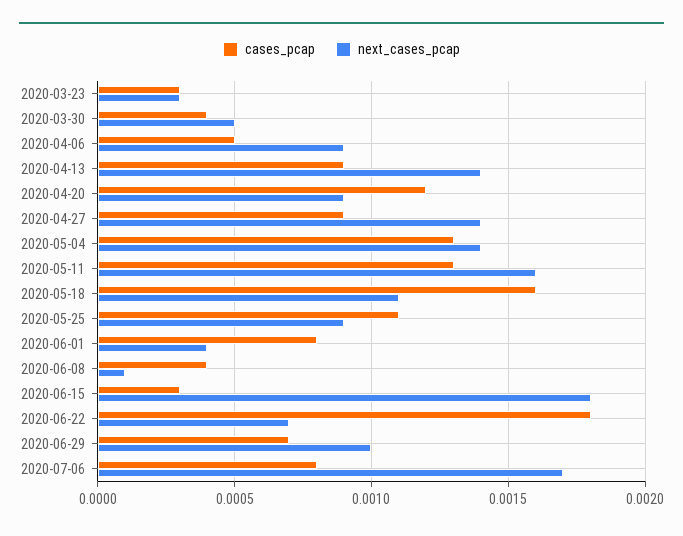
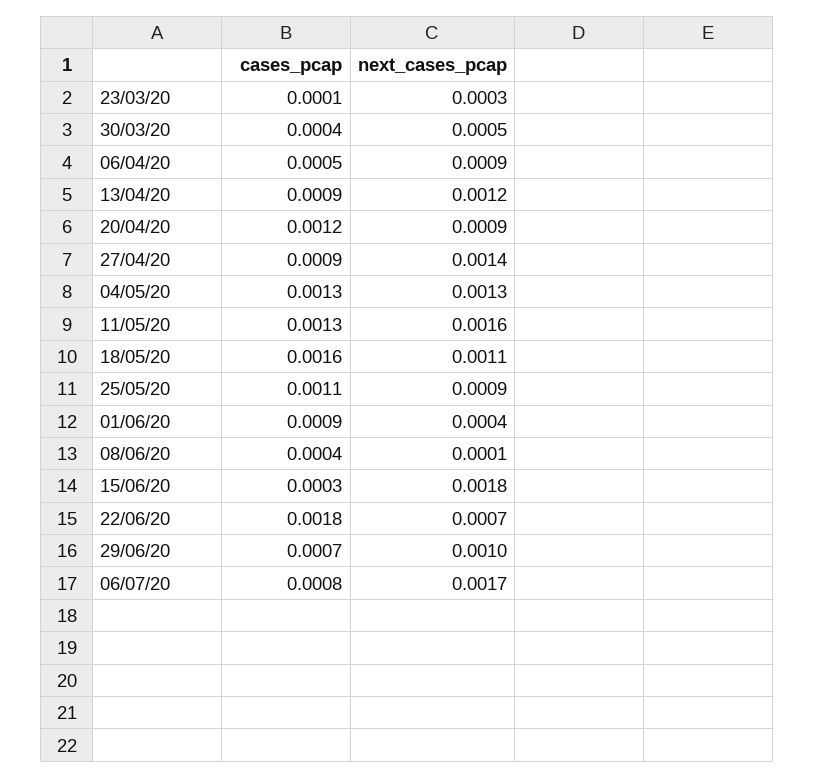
cases_pcap, 2020-03-23: 0.0003 -> 0.0001
next_cases_pcap, 2020-04-13: 0.0014 -> 0.0012
next_cases_pcap, 2020-05-04: 0.0014 -> 0.0013
cases_pcap, 2020-06-01: 0.0008 -> 0.0009

